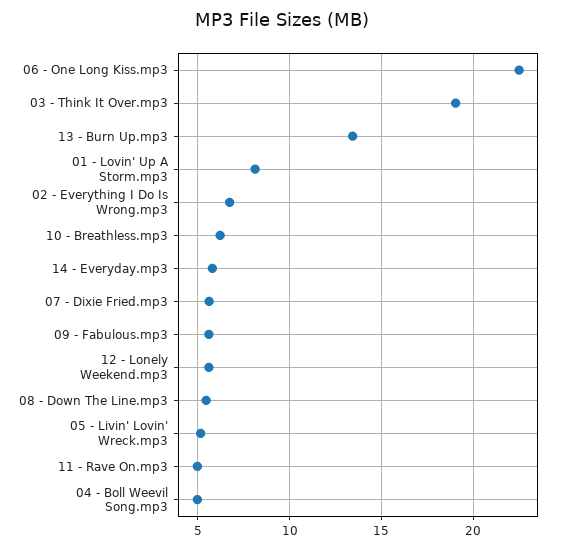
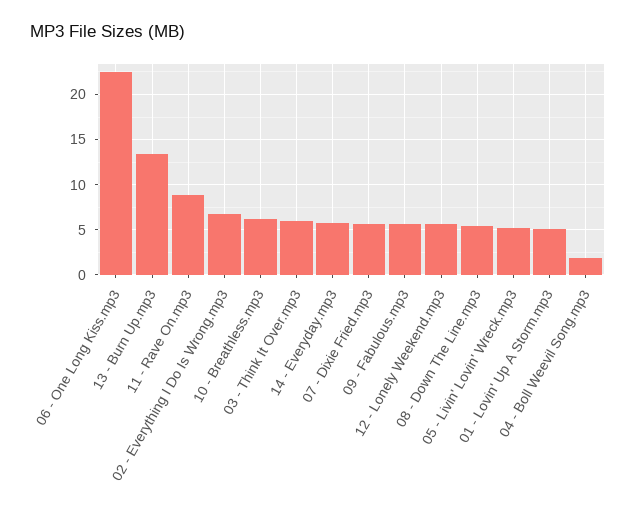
03 - Think It Over.mp3: 19 -> 6
01 - Lovin' Up A Storm.mp3: 8 -> 5
11 - Rave On.mp3: 5 -> 9
04 - Boll Weevil Song.mp3: 5 -> 2

